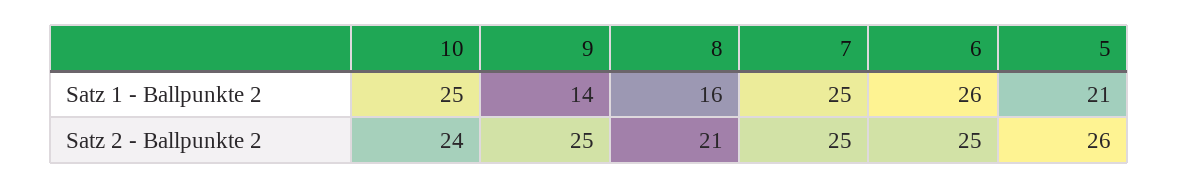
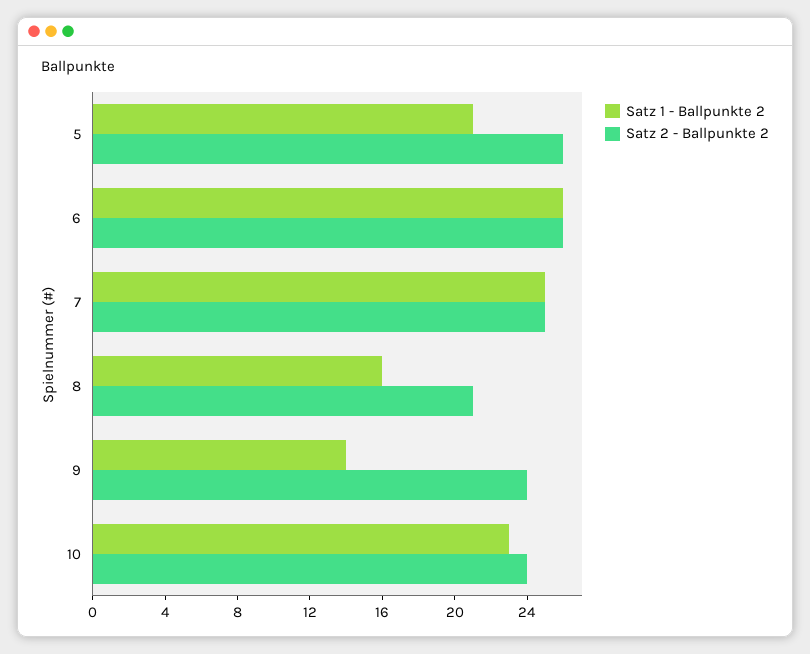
Satz 1 - Ballpunkte 2, 10: 25 -> 23
Satz 2 - Ballpunkte 2, 9: 25 -> 24
Satz 2 - Ballpunkte 2, 6: 25 -> 26

